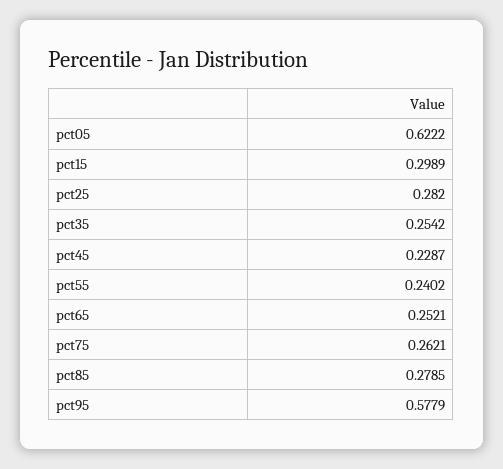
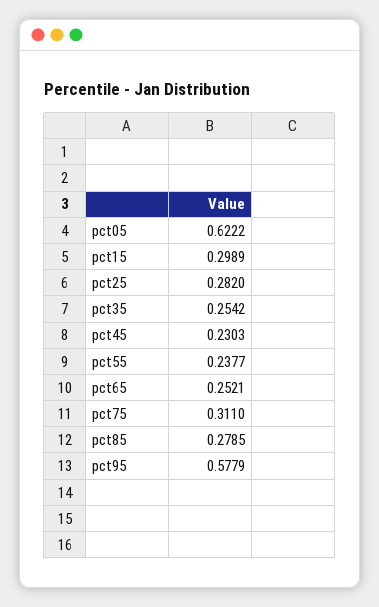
pct45: 0.2287 -> 0.2303
pct55: 0.2402 -> 0.2377
pct75: 0.2621 -> 0.311

